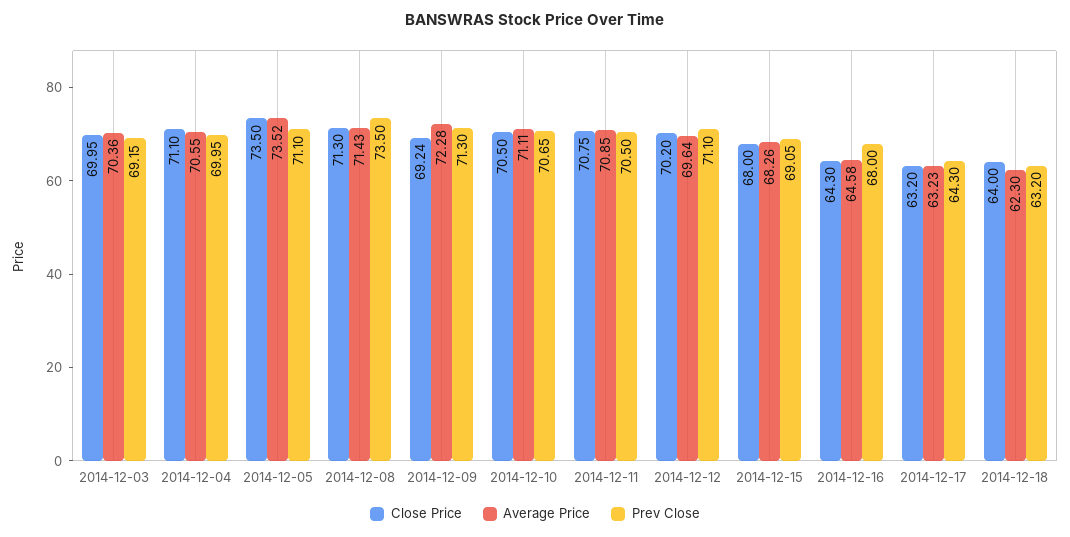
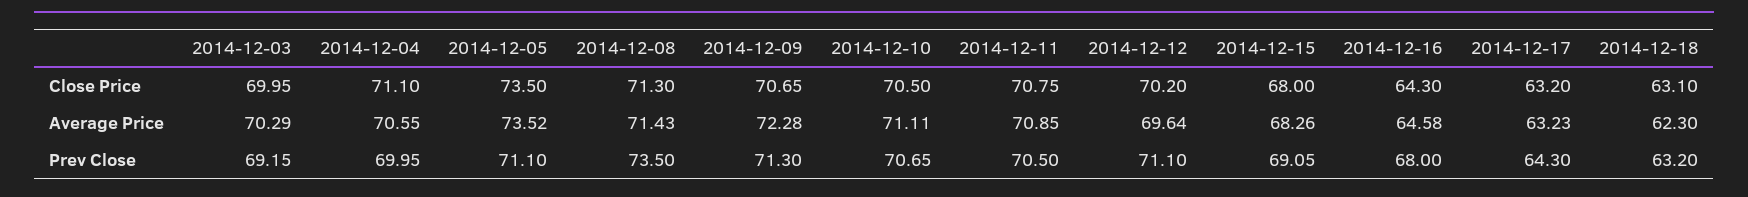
Average Price, 2014-12-03: 70.36 -> 70.29
Close Price, 2014-12-09: 69.24 -> 70.65
Close Price, 2014-12-18: 64 -> 63.1

